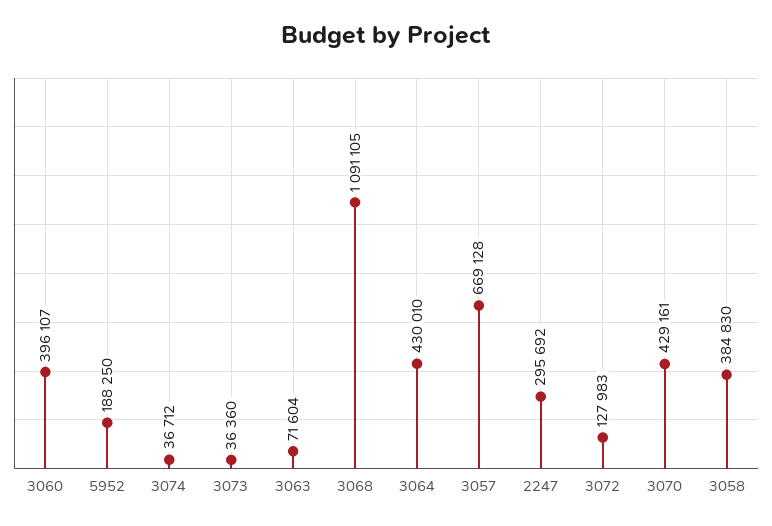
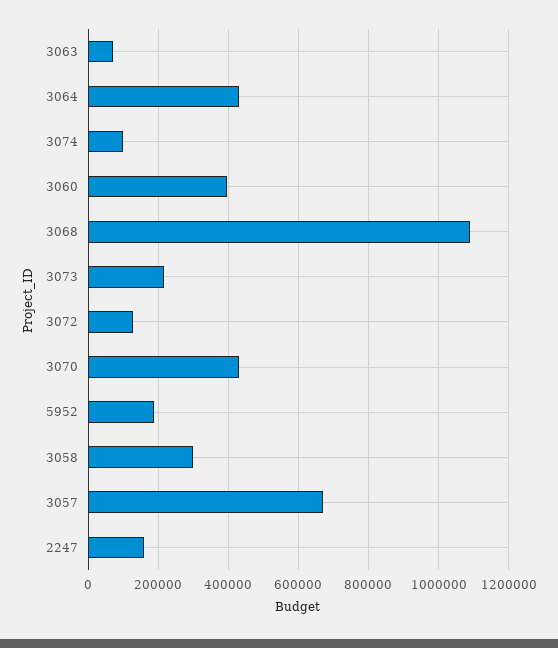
3074: 36712 -> 100000
3073: 36360 -> 220000
2247: 295692 -> 160000
3058: 384830 -> 300000

